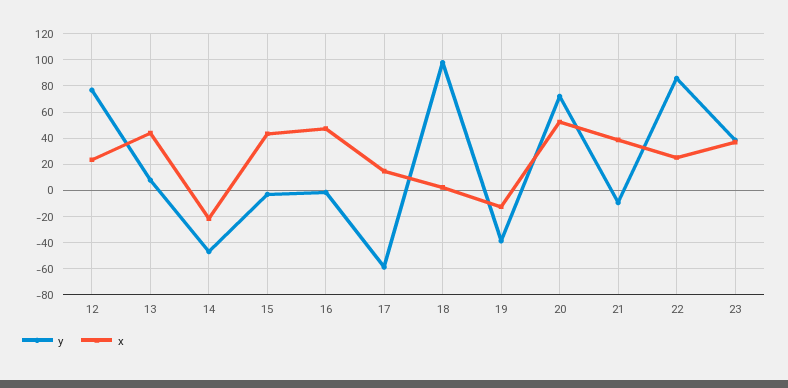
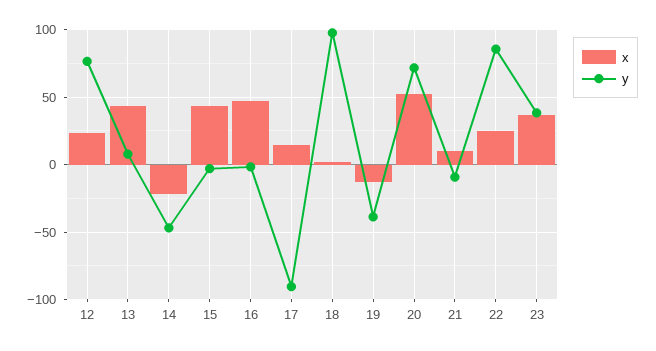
y, 17: -60 -> -90
x, 21: 40 -> 10

